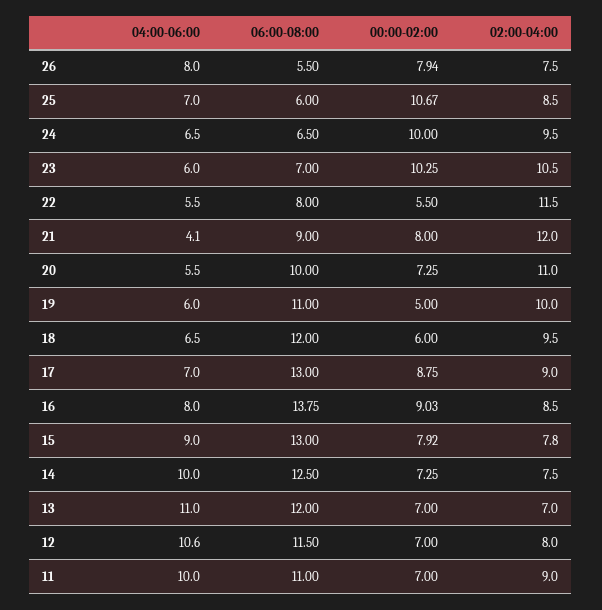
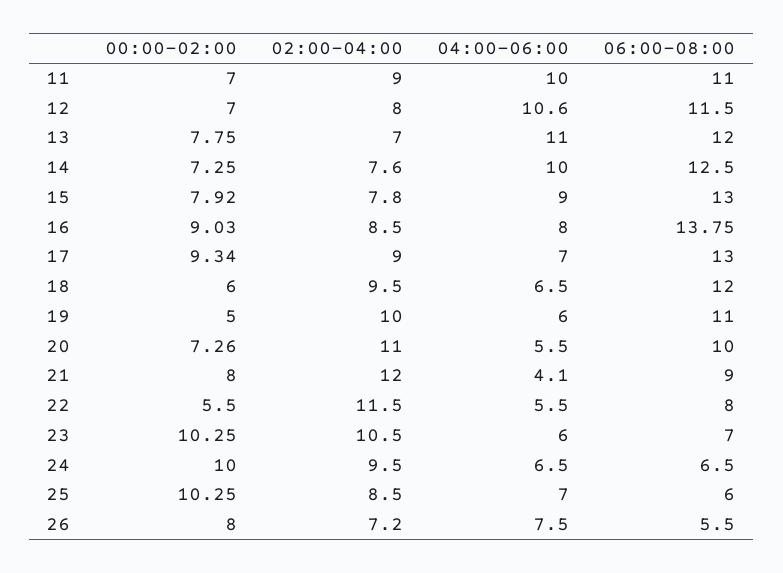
04:00-06:00, 26: 8 -> 7.5
00:00-02:00, 26: 7.94 -> 8
02:00-04:00, 26: 7.5 -> 7.2
00:00-02:00, 25: 10.67 -> 10.25
00:00-02:00, 20: 7.25 -> 7.26
00:00-02:00, 17: 8.75 -> 9.34
02:00-04:00, 14: 7.5 -> 7.6
00:00-02:00, 13: 7 -> 7.75

